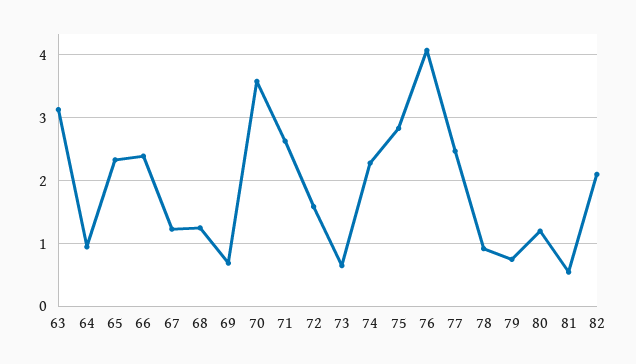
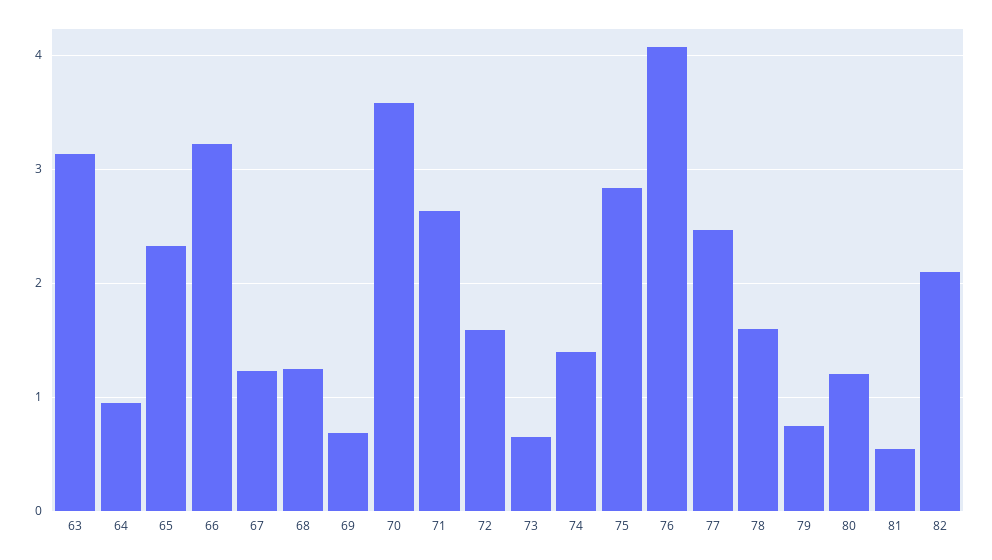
66: 2.4 -> 3.2
74: 2.3 -> 1.4
78: 0.9 -> 1.6

